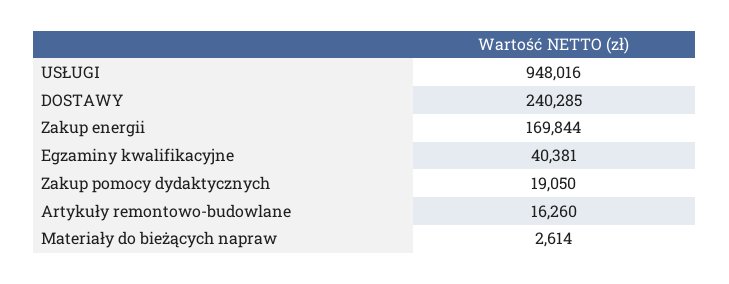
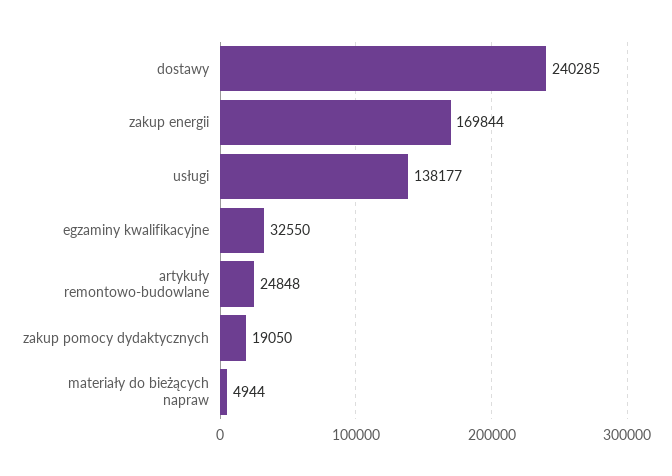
USŁUGI: 948016 -> 138177
Egzaminy kwalifikacyjne: 40381 -> 32550
Artykuły remontowo-budowlane: 16260 -> 24848
Materiały do bieżących napraw: 2614 -> 4944

